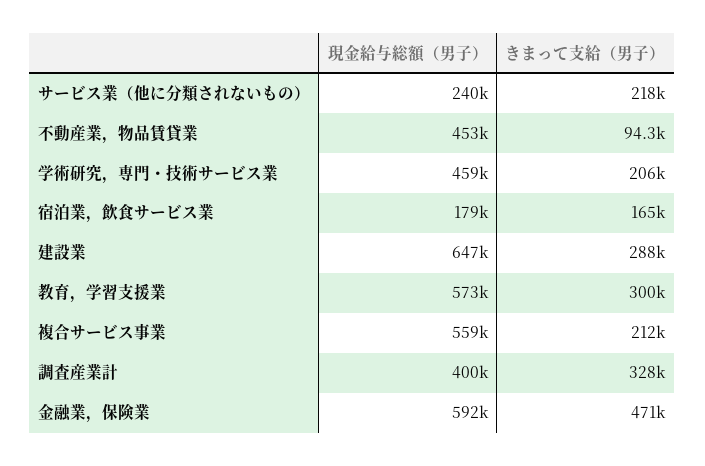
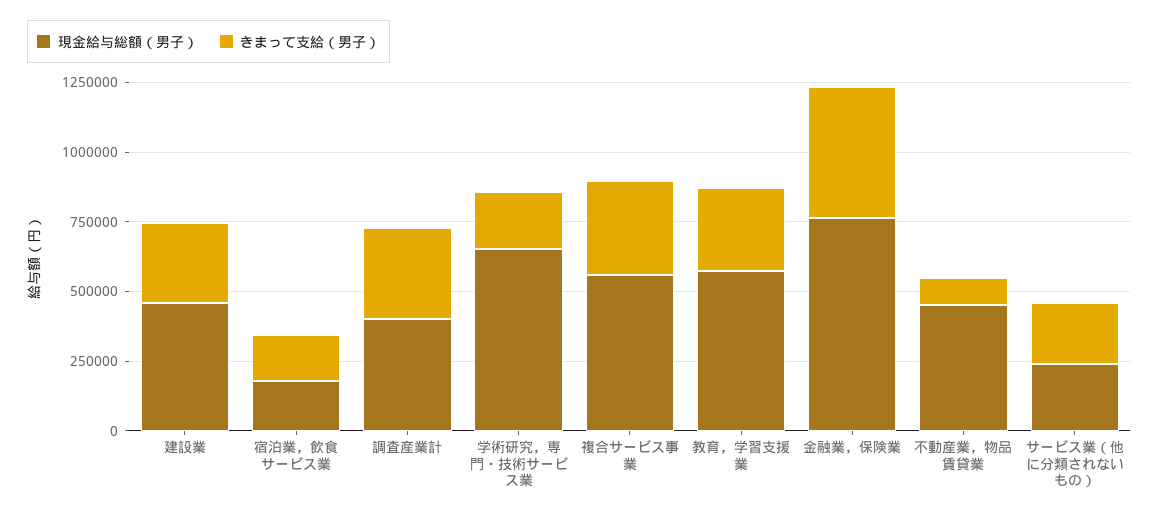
現金給与総額（男子）, 学術研究，専門・技術サービス業: 459000 -> 650000
現金給与総額（男子）, 建設業: 647000 -> 450000
きまって支給（男子）, 複合サービス事業: 212000 -> 350000
現金給与総額（男子）, 金融業，保険業: 592000 -> 750000

